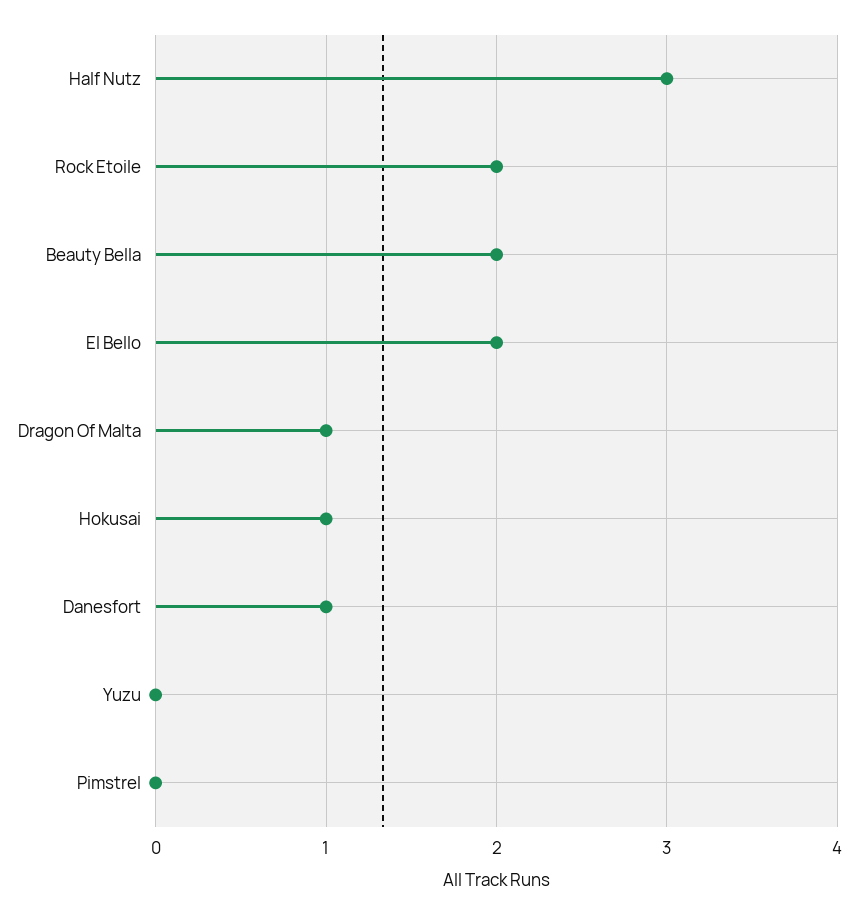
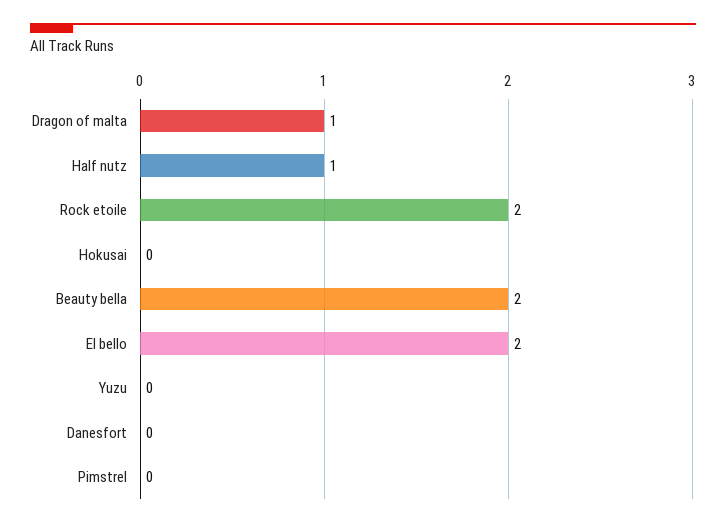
Half Nutz: 3 -> 1
Hokusai: 1 -> 0
Danesfort: 1 -> 0

